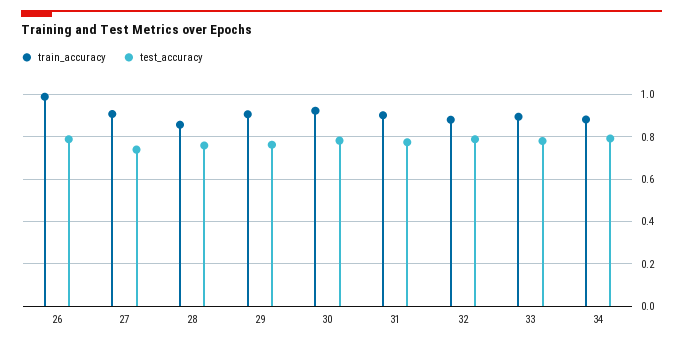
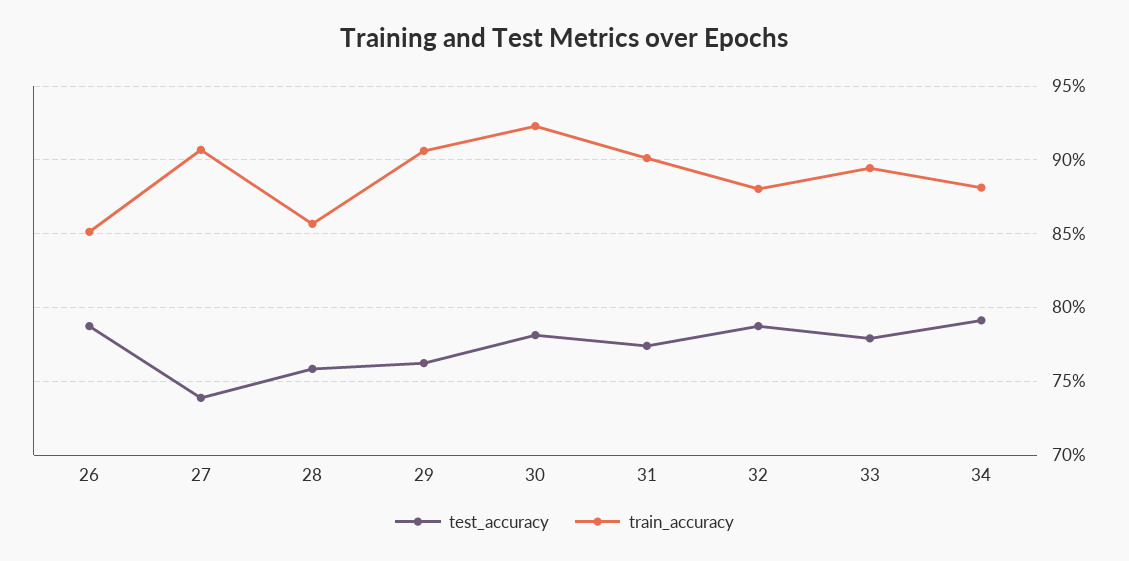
train_accuracy, 26: 1 -> 0.85

